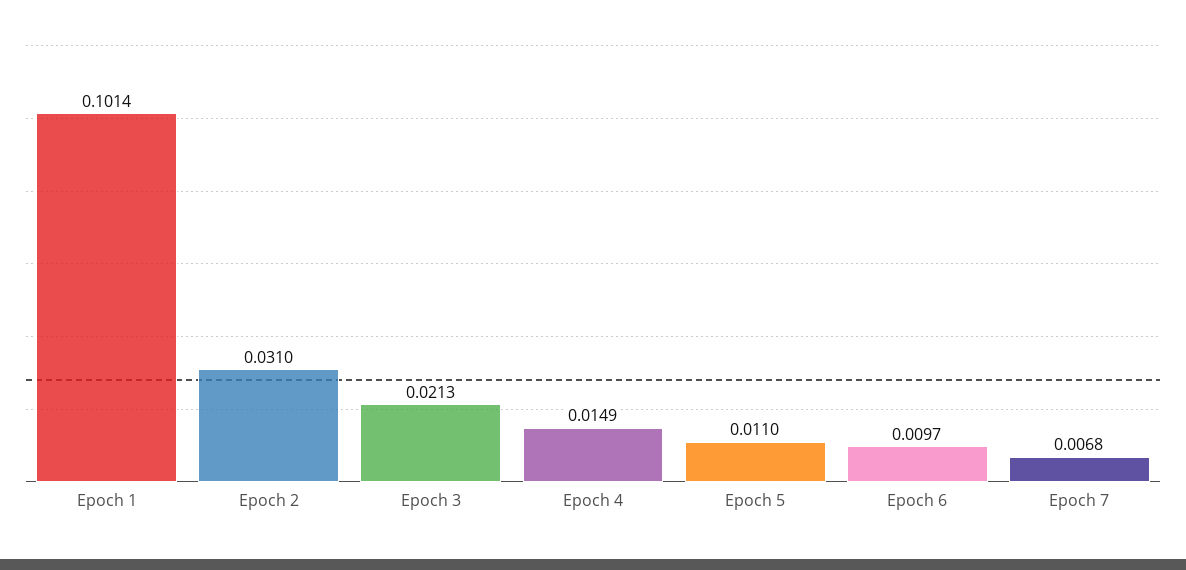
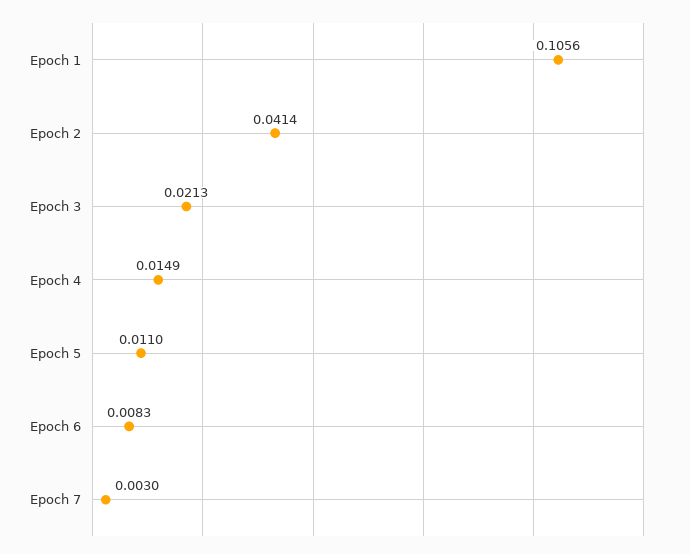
Epoch 1: 0.1014 -> 0.1056
Epoch 2: 0.031 -> 0.0414
Epoch 6: 0.0097 -> 0.0083
Epoch 7: 0.0068 -> 0.003

